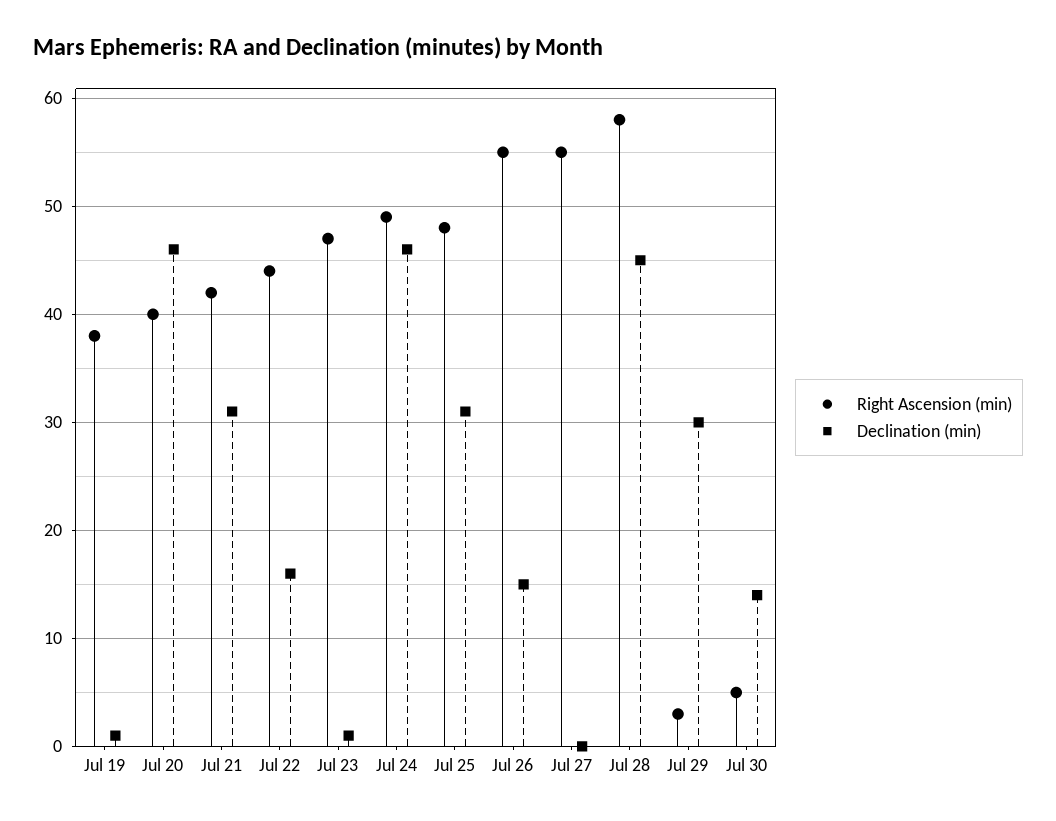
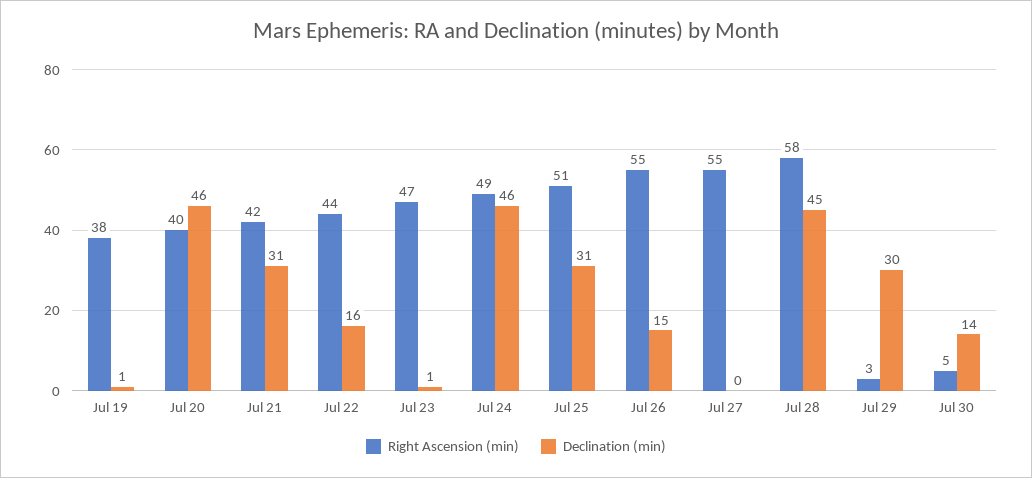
Right Ascension (min), Jul 25: 48 -> 51

